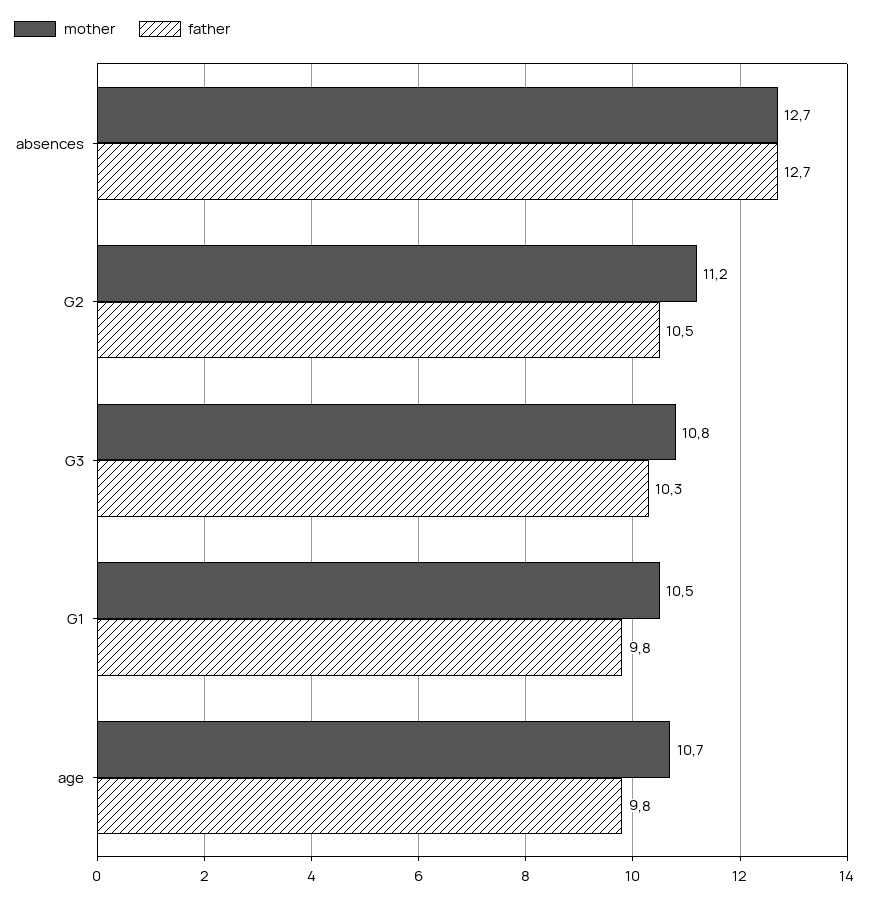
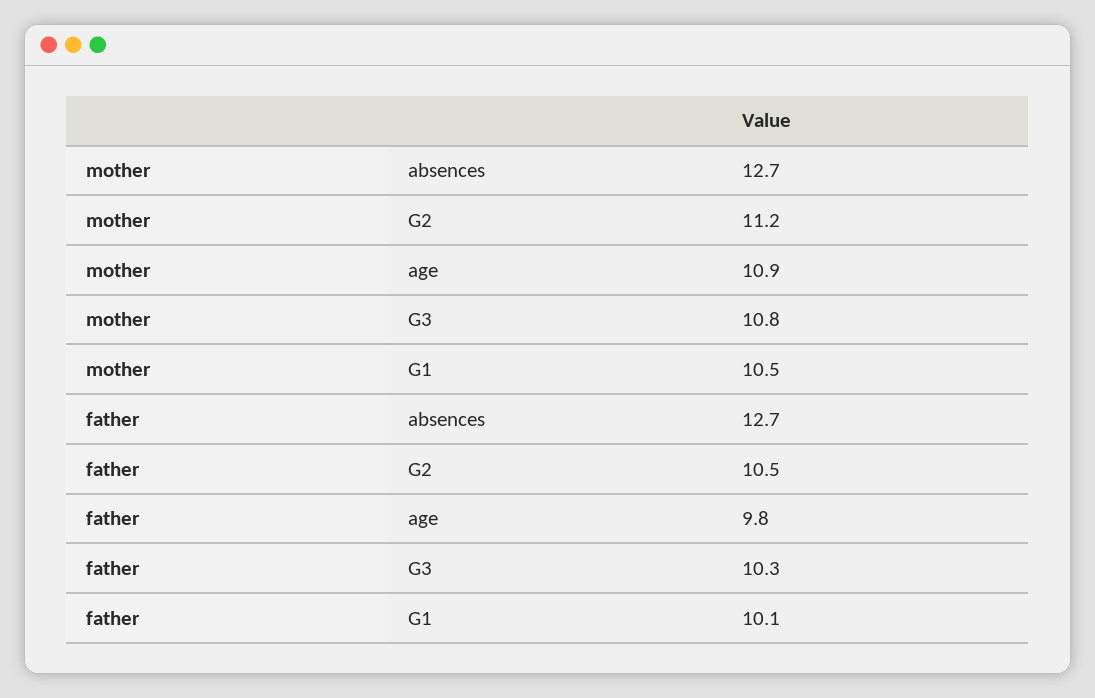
father, G1: 9.8 -> 10.1
mother, age: 10.7 -> 10.9

